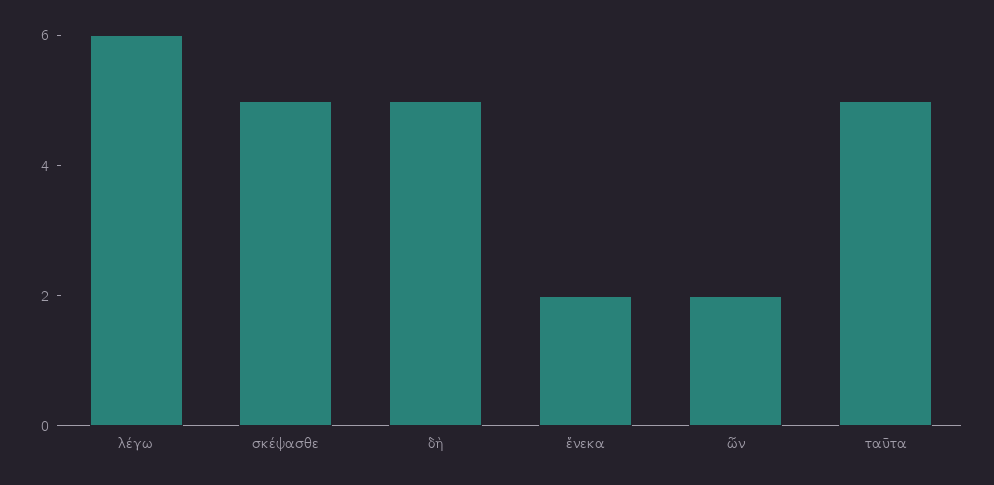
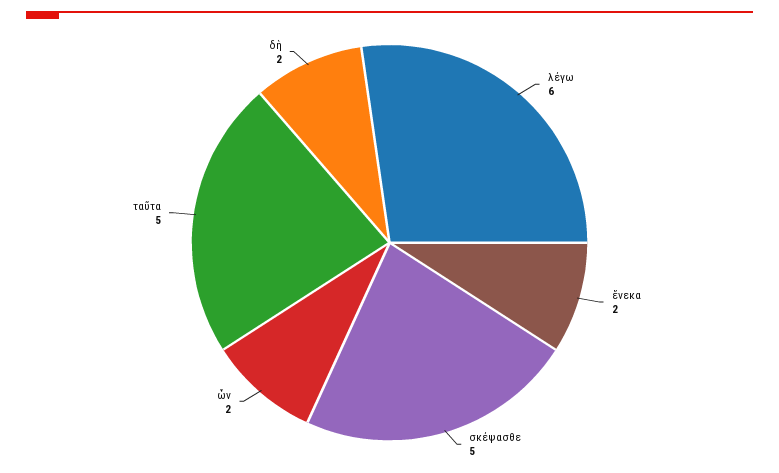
δὴ: 5 -> 2

